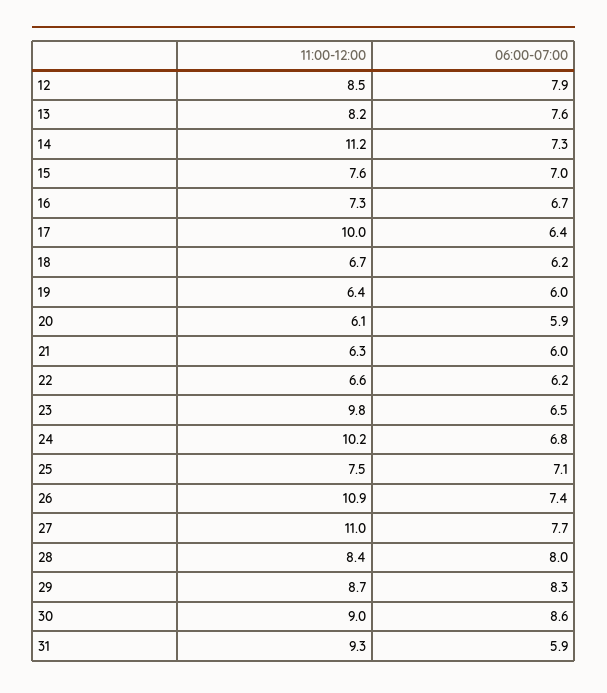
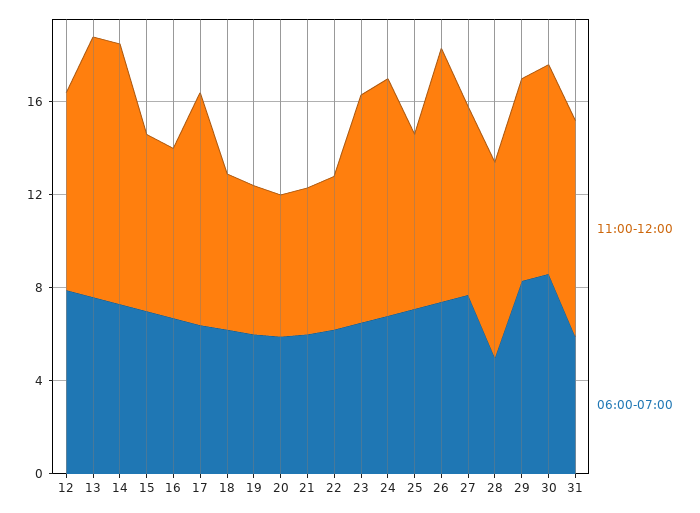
11:00-12:00, 13: 8.2 -> 11
11:00-12:00, 27: 11 -> 8
06:00-07:00, 28: 8 -> 5

